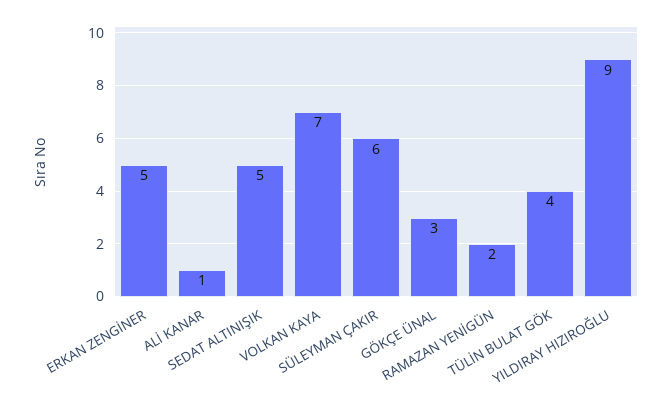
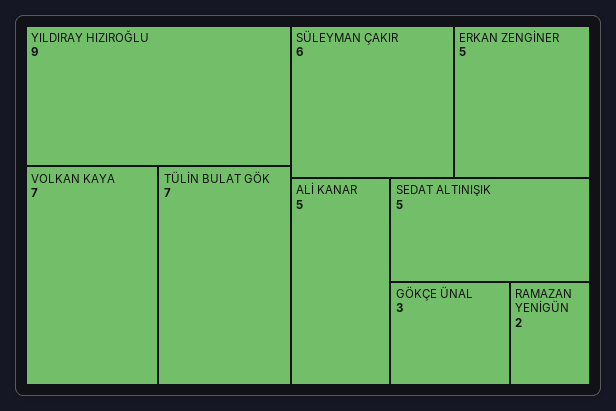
ALİ KANAR: 1 -> 5
TÜLİN BULAT GÖK: 4 -> 7

